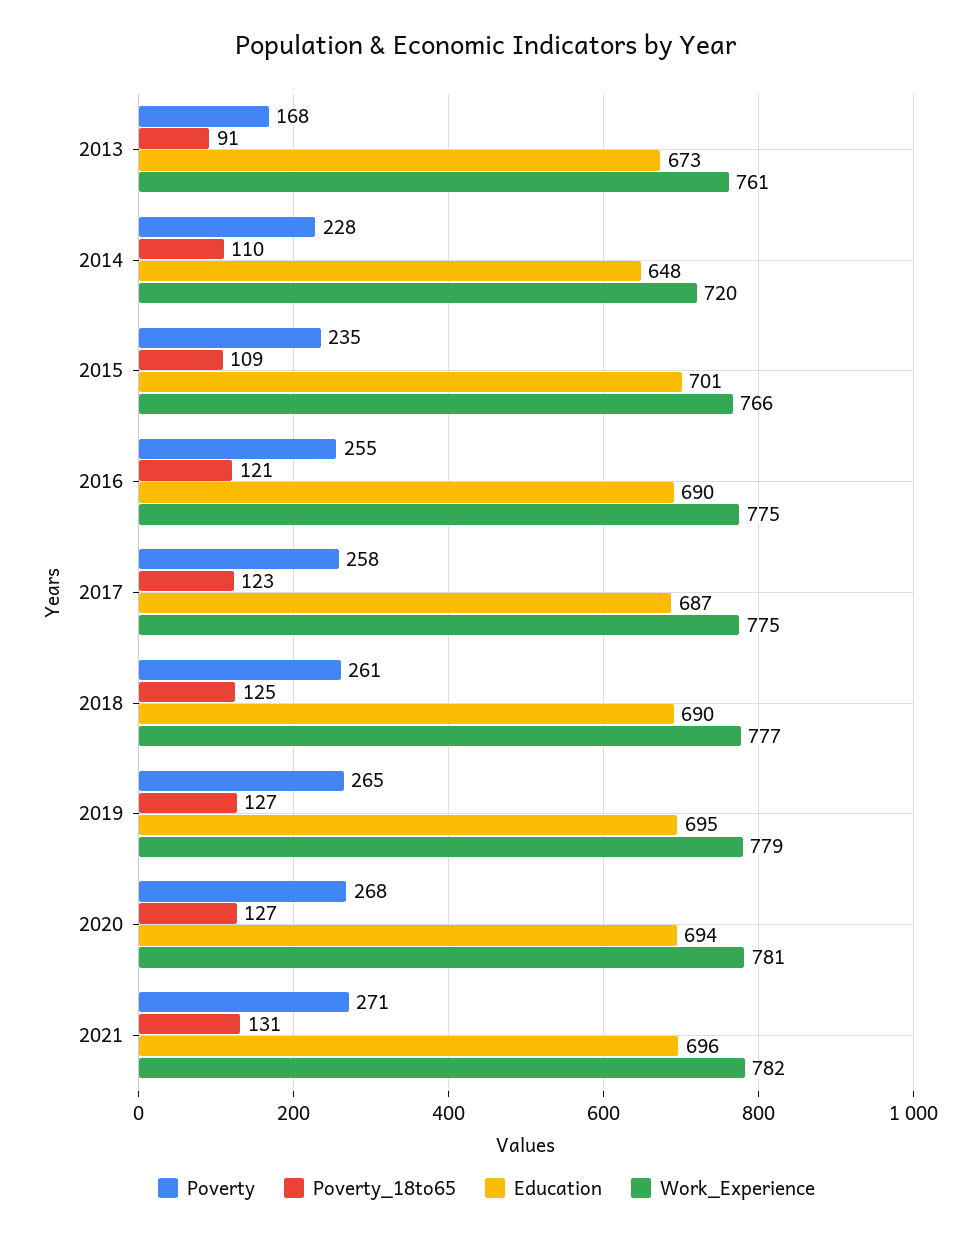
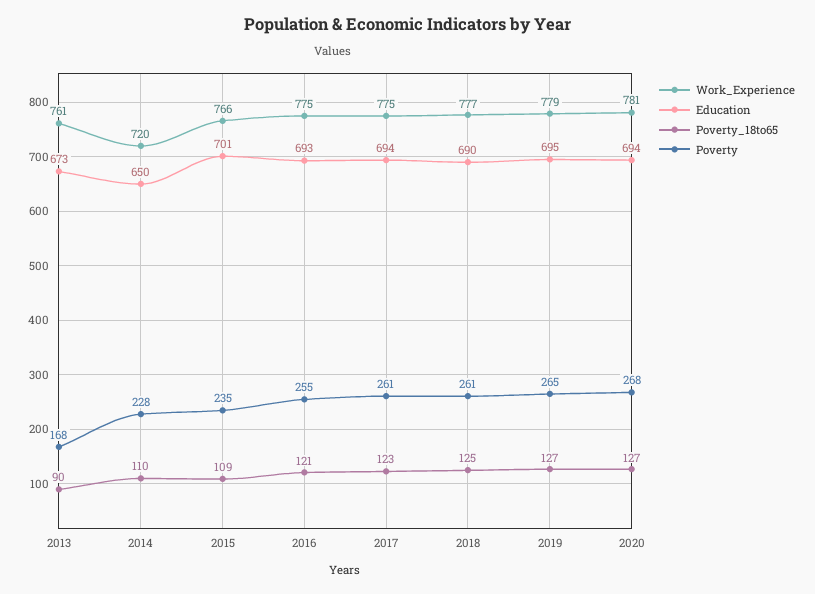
Poverty_18to65, 2013: 91 -> 90
Education, 2014: 648 -> 650
Education, 2016: 690 -> 693
Poverty, 2017: 258 -> 261
Education, 2017: 687 -> 694
Poverty, 2021: 271 -> none
Poverty_18to65, 2021: 131 -> none
Education, 2021: 696 -> none
Work_Experience, 2021: 782 -> none

